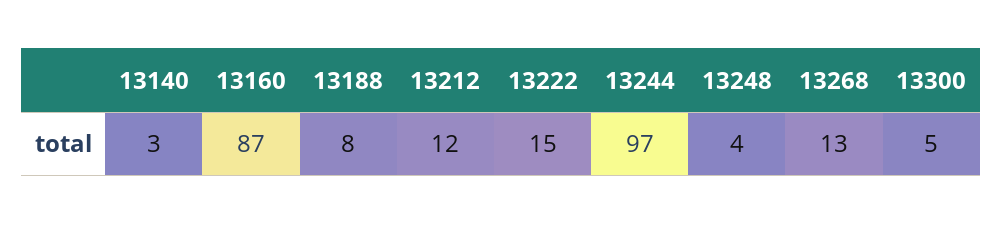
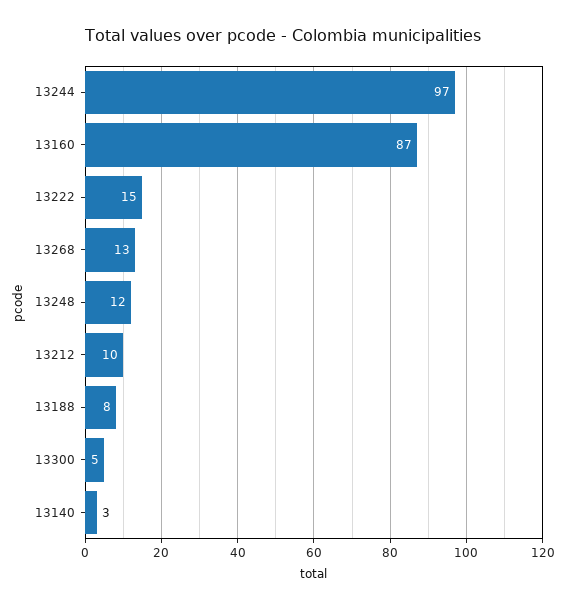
13212: 12 -> 10
13248: 4 -> 12

